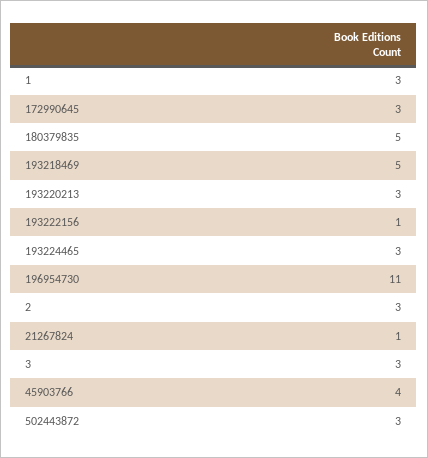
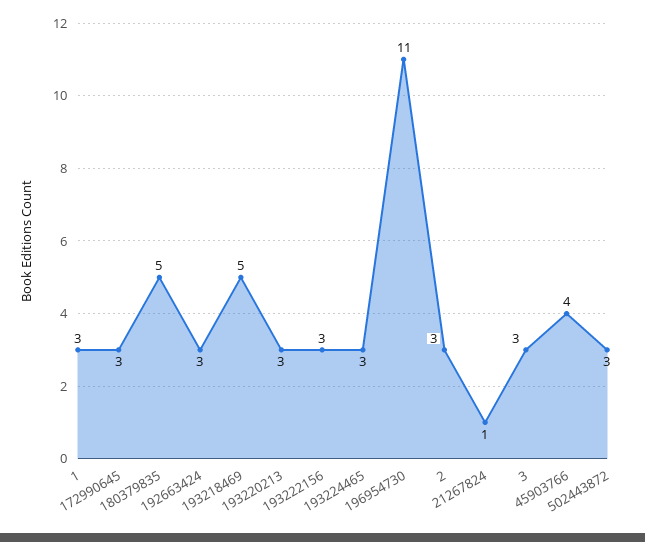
193222156: 1 -> 3
192663424: none -> 3

